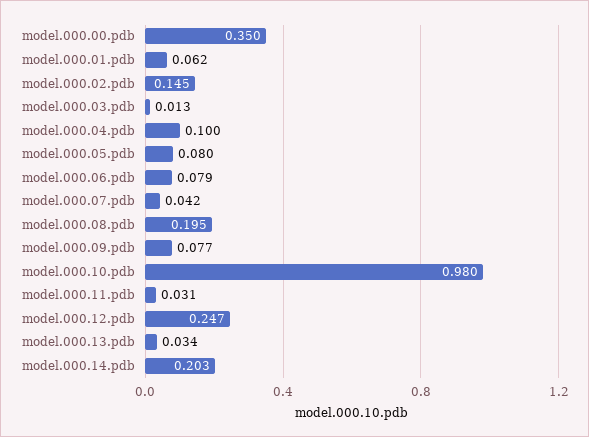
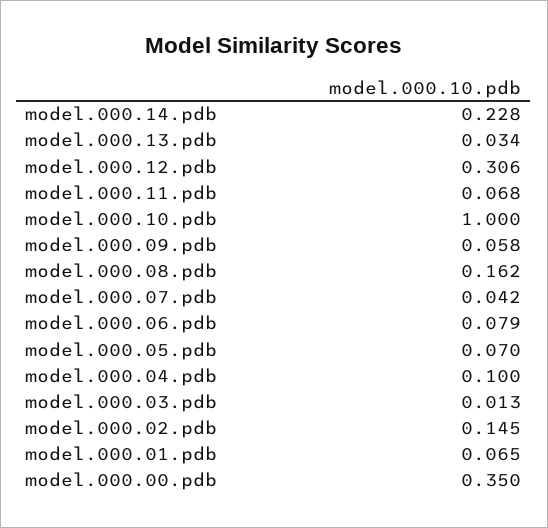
model.000.01.pdb: 0.062 -> 0.065
model.000.05.pdb: 0.08 -> 0.07
model.000.08.pdb: 0.195 -> 0.162
model.000.09.pdb: 0.077 -> 0.058
model.000.10.pdb: 0.98 -> 1
model.000.11.pdb: 0.031 -> 0.068
model.000.12.pdb: 0.247 -> 0.306
model.000.14.pdb: 0.203 -> 0.228

